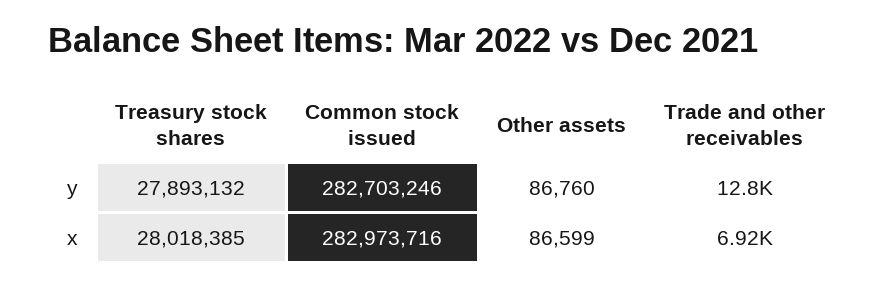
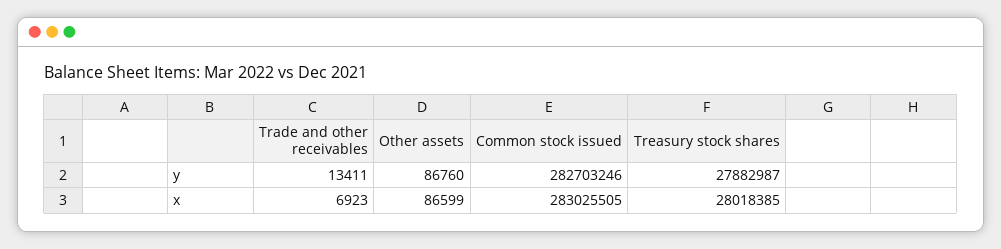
Treasury stock shares, y: 27893132 -> 27882987
Trade and other receivables, y: 12800 -> 13411
Common stock issued, x: 282973716 -> 283025505

